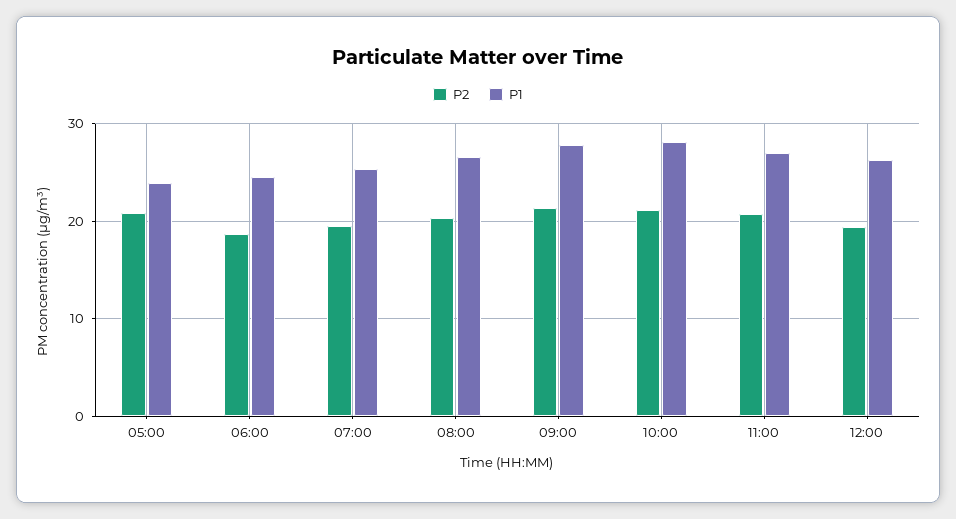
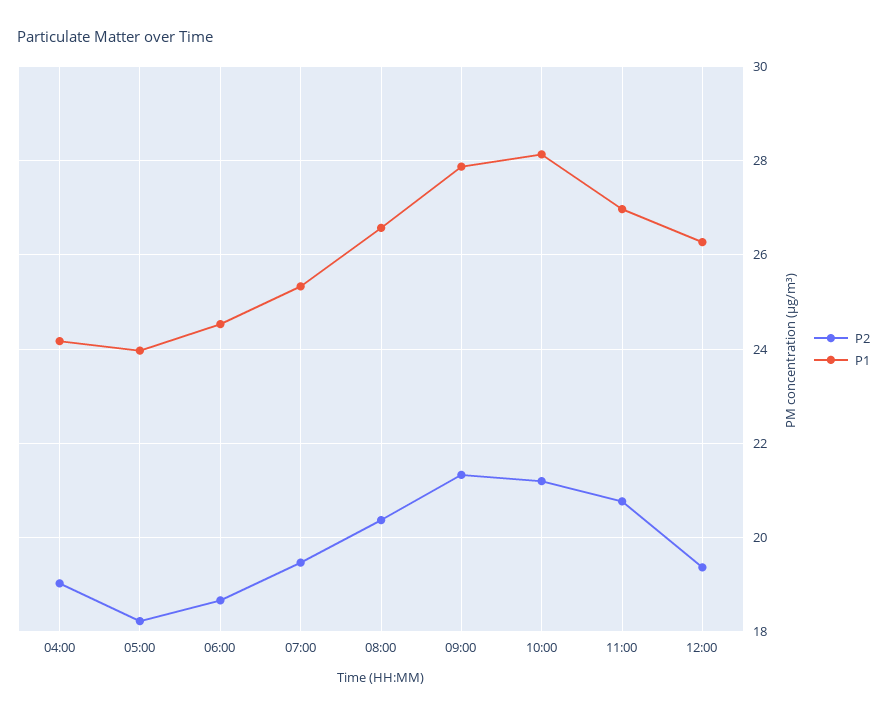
P2, 05:00: 21 -> 18.2
P2, 04:00: none -> 19
P1, 04:00: none -> 24.2

